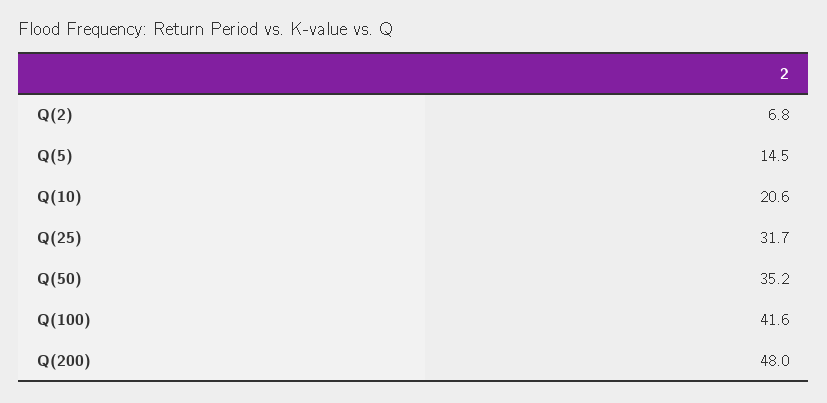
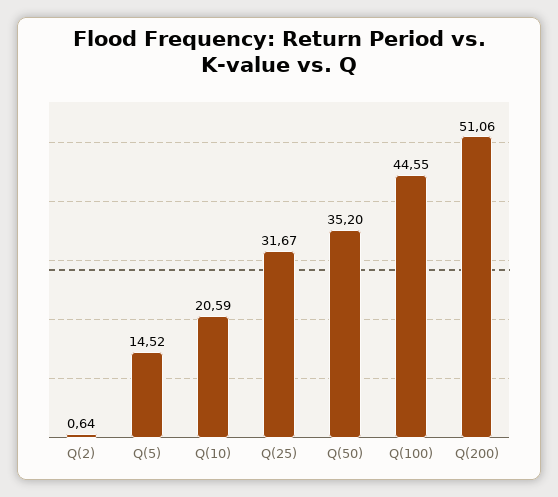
Q(2): 6.8 -> 0.64
Q(100): 41.6 -> 44.55
Q(200): 48 -> 51.06

